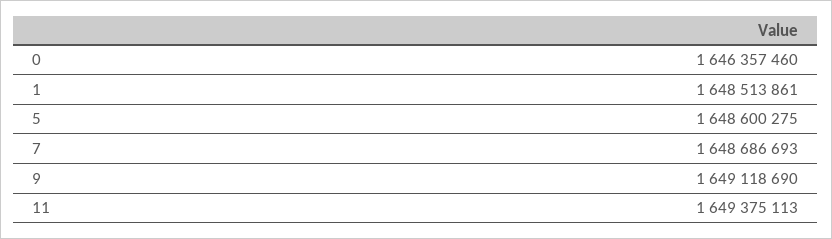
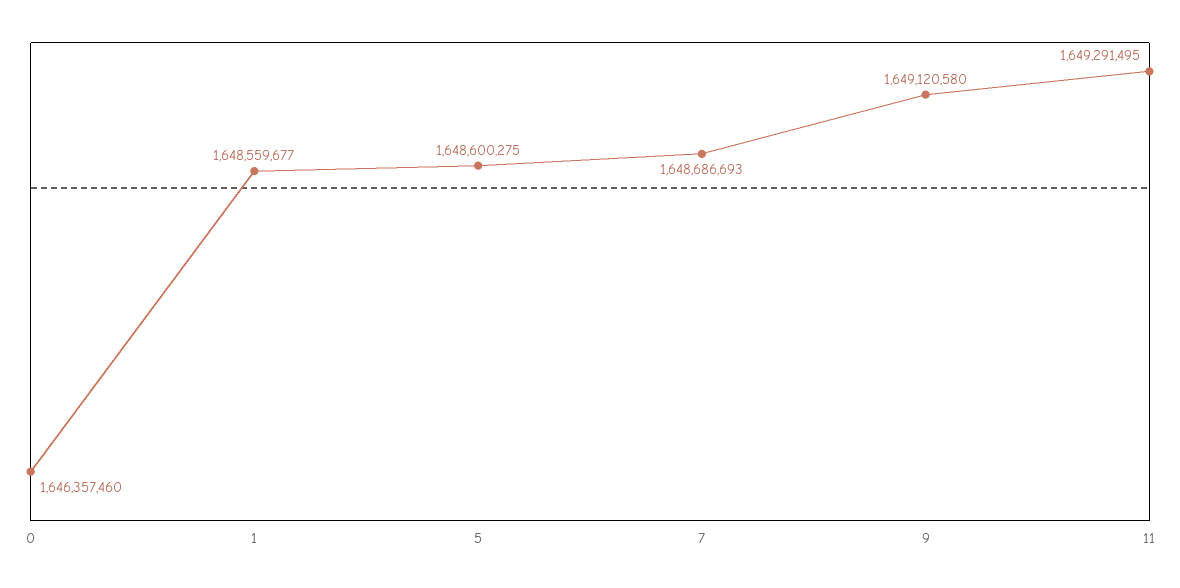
1: 1648513861 -> 1648559677
9: 1649118690 -> 1649120580
11: 1649375113 -> 1649291495

